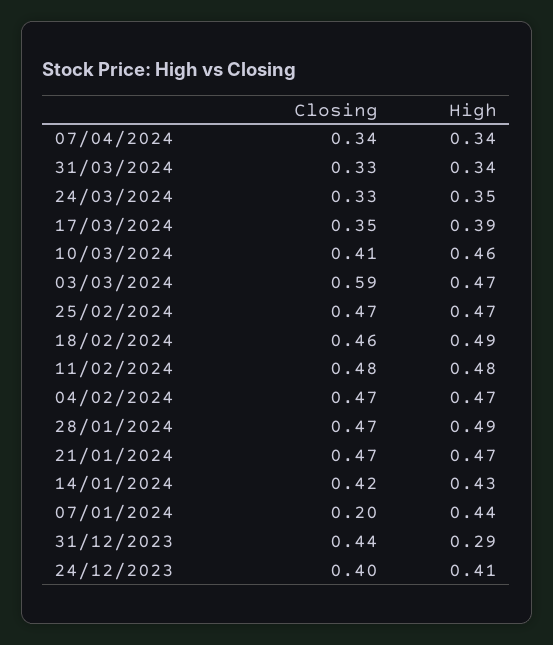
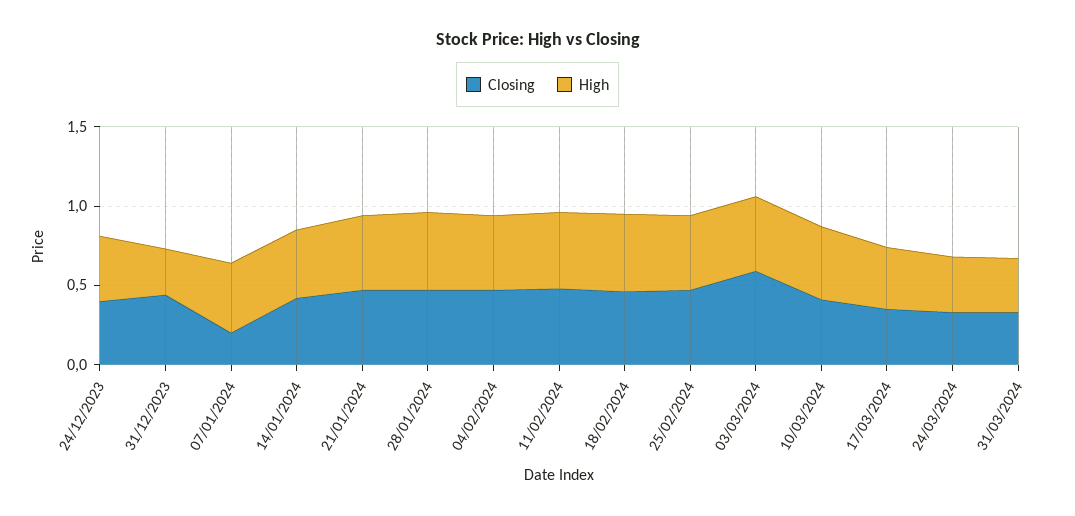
Closing, 07/04/2024: 0.34 -> none
High, 07/04/2024: 0.34 -> none

